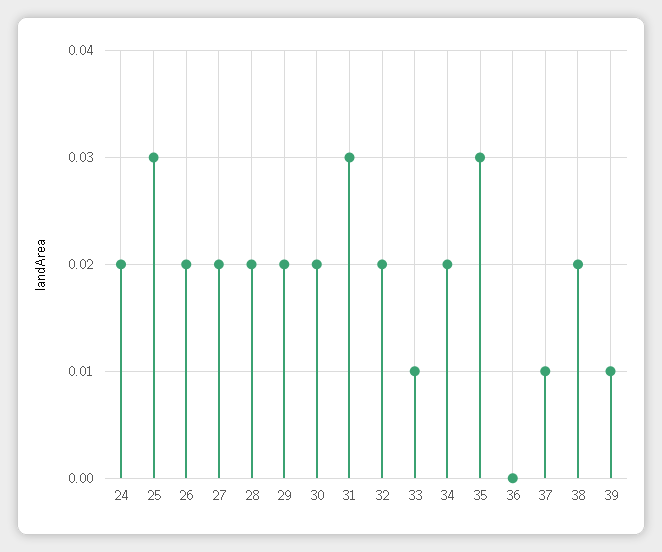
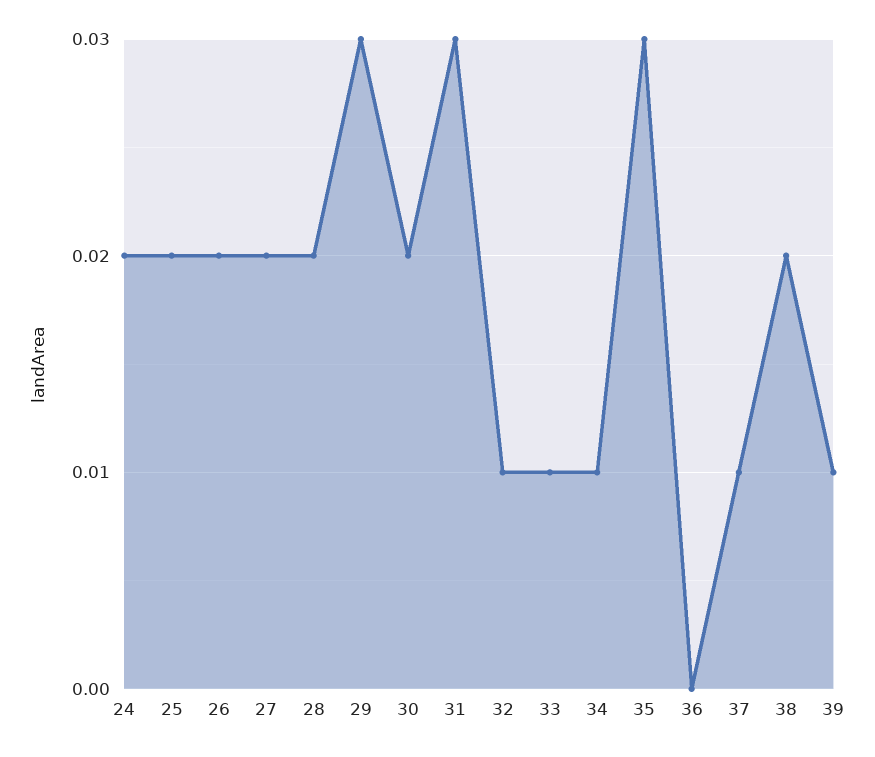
25: 0.03 -> 0.02
29: 0.02 -> 0.03
32: 0.02 -> 0.01
34: 0.02 -> 0.01

